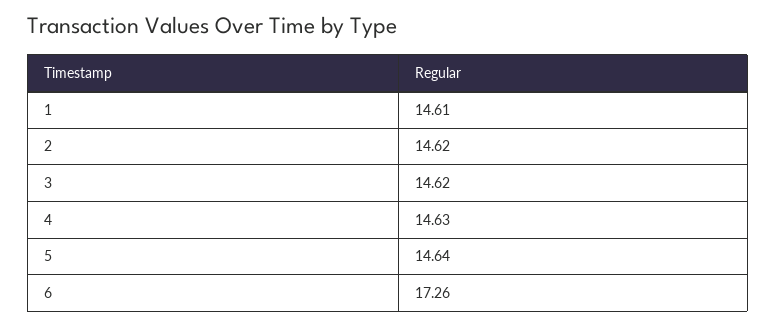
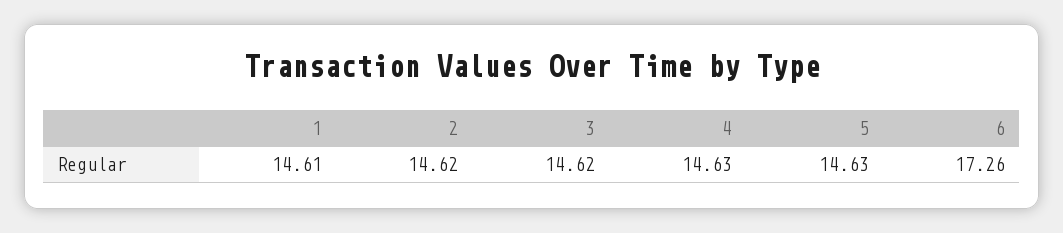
5: 14.64 -> 14.63

